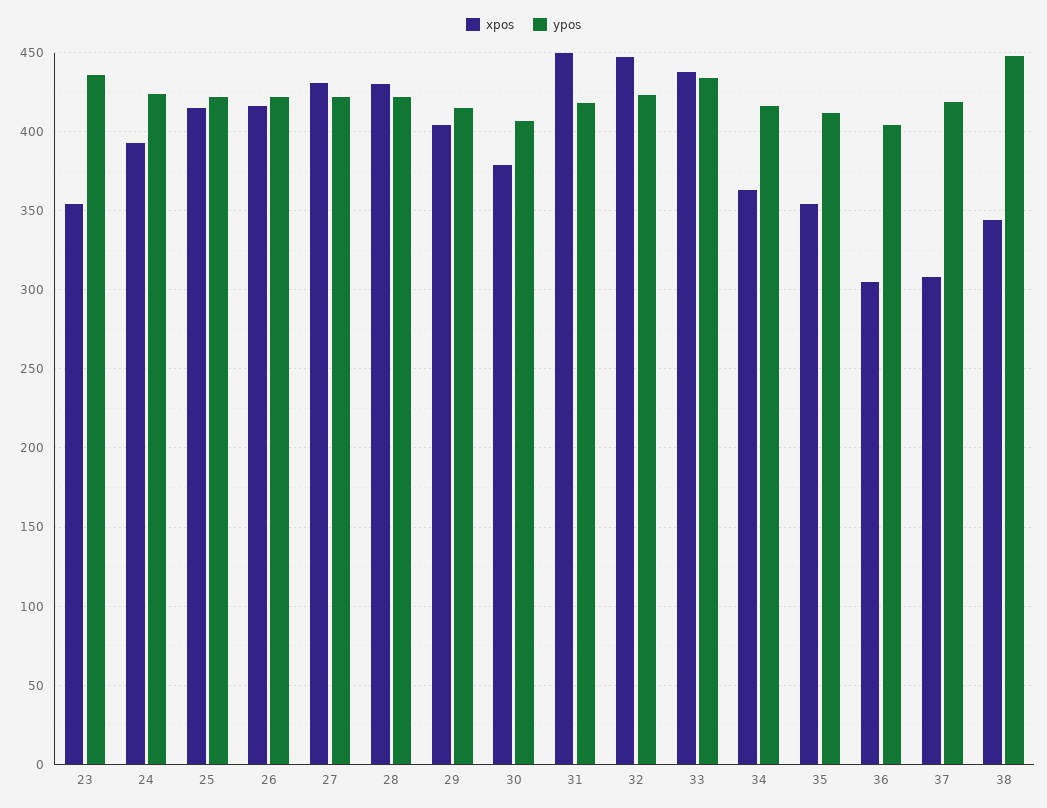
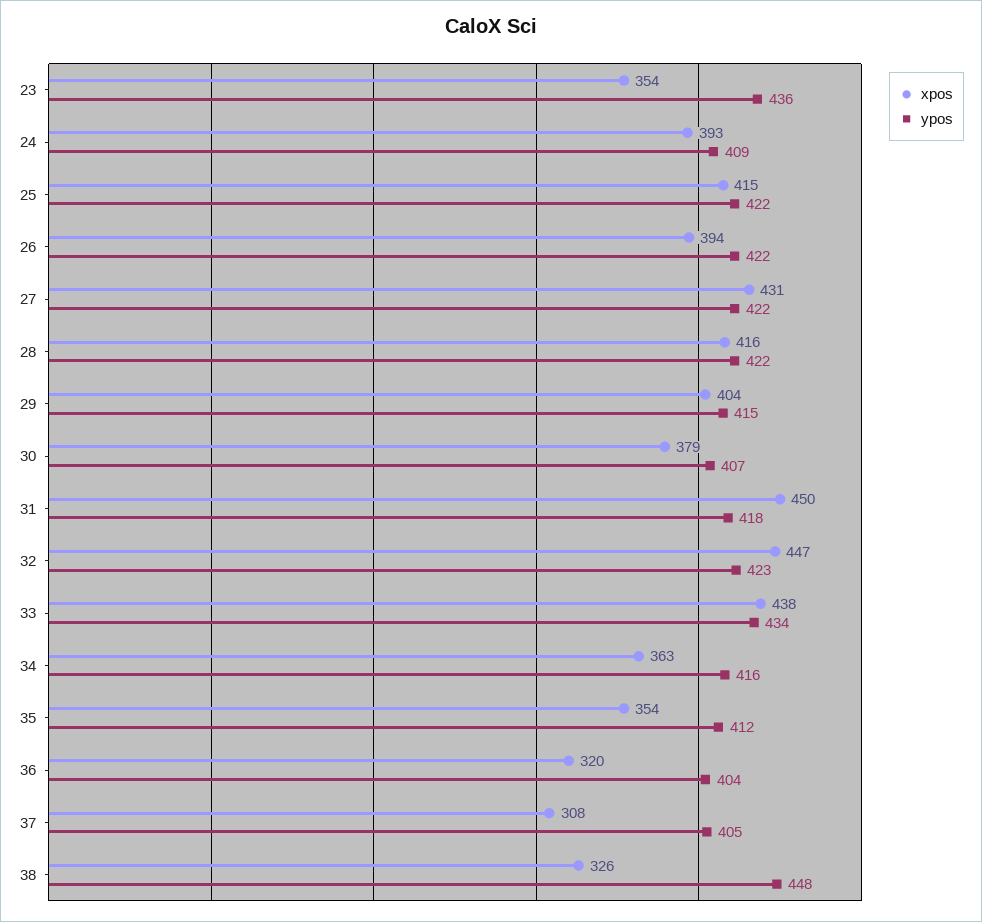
ypos, 24: 425 -> 409
xpos, 26: 415 -> 394
xpos, 28: 430 -> 416
xpos, 36: 305 -> 320
ypos, 37: 420 -> 405
xpos, 38: 345 -> 326

